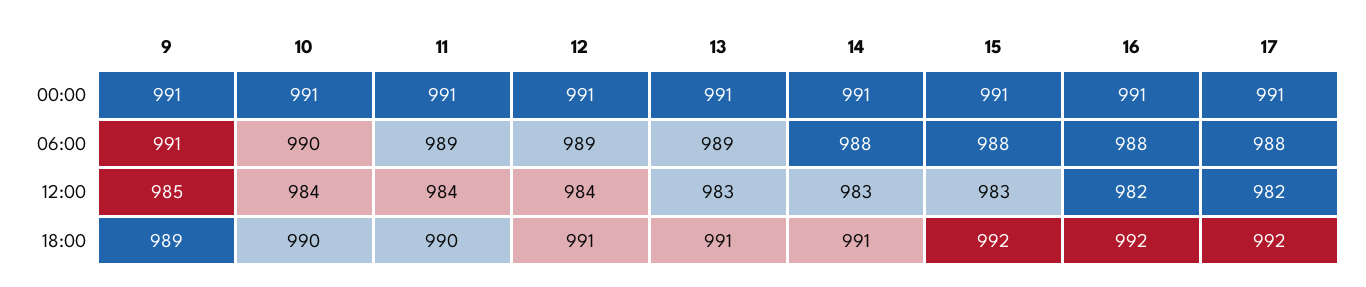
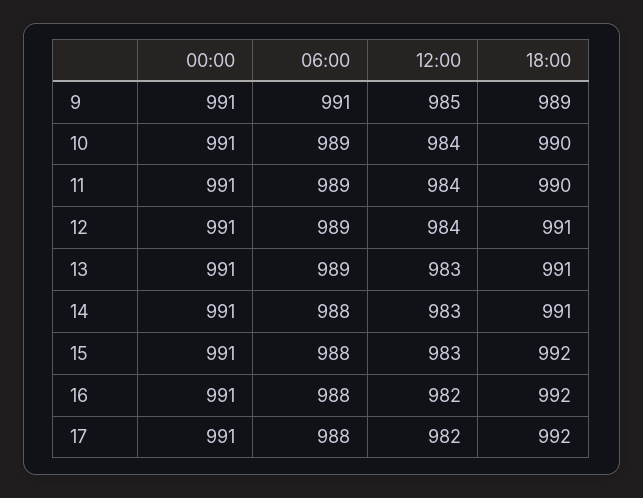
10, 06:00: 990 -> 989

